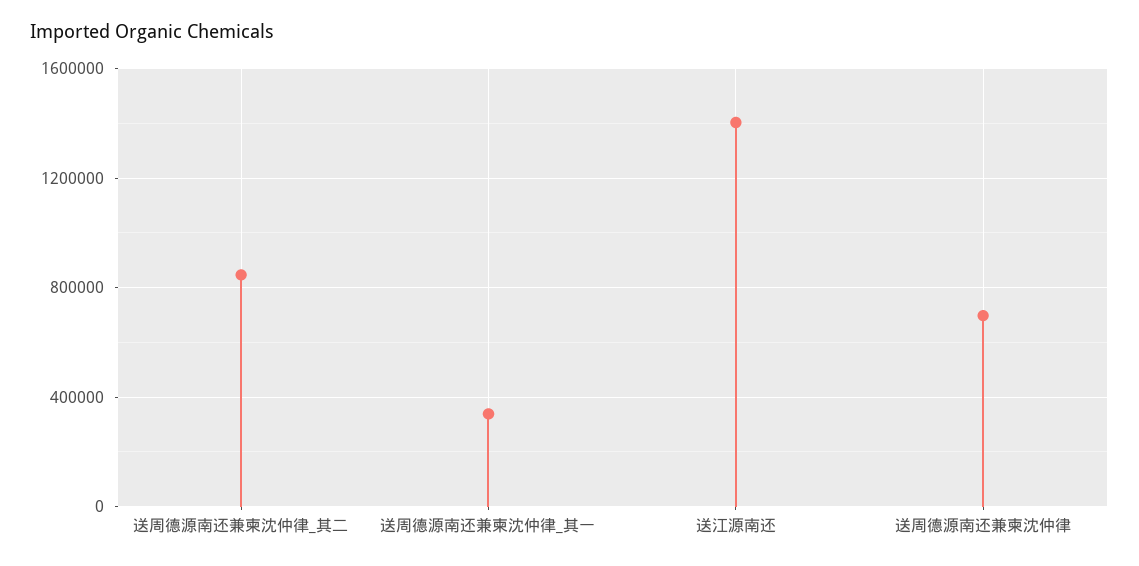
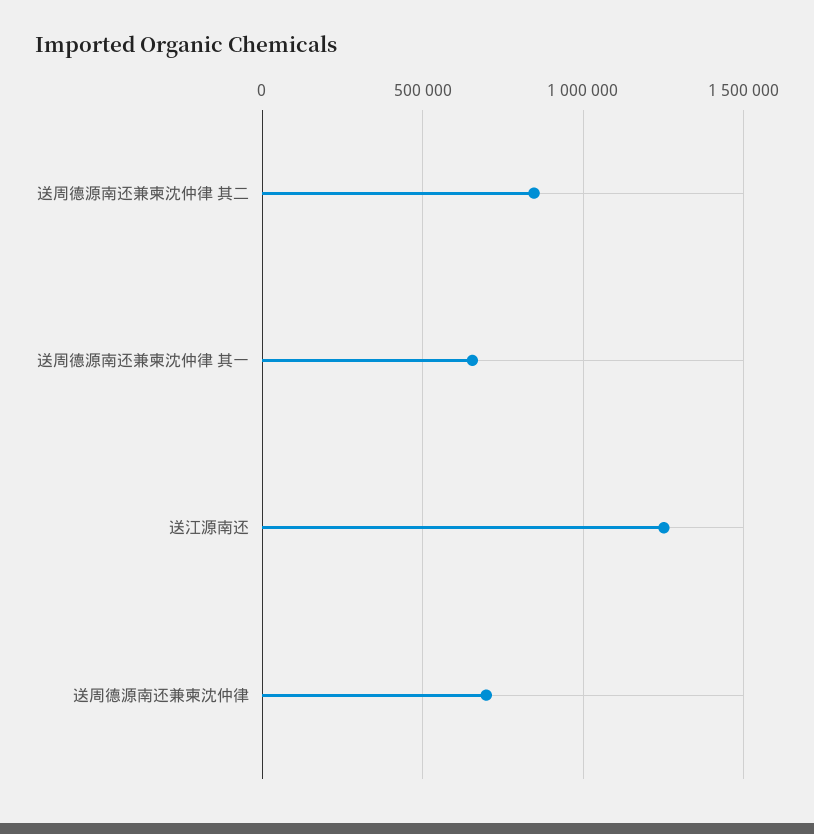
送周德源南还兼柬沈仲律_其一: 350000 -> 650000
送江源南还: 1400000 -> 1250000

